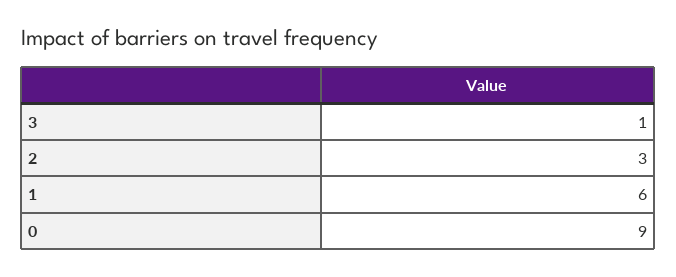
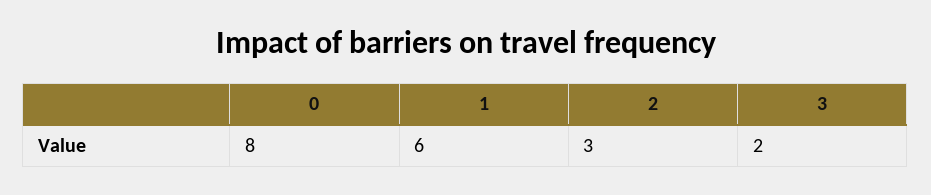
3: 1 -> 2
0: 9 -> 8

